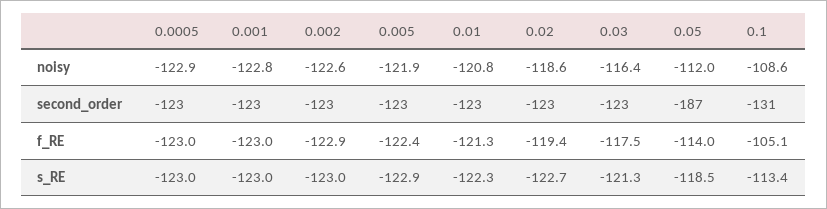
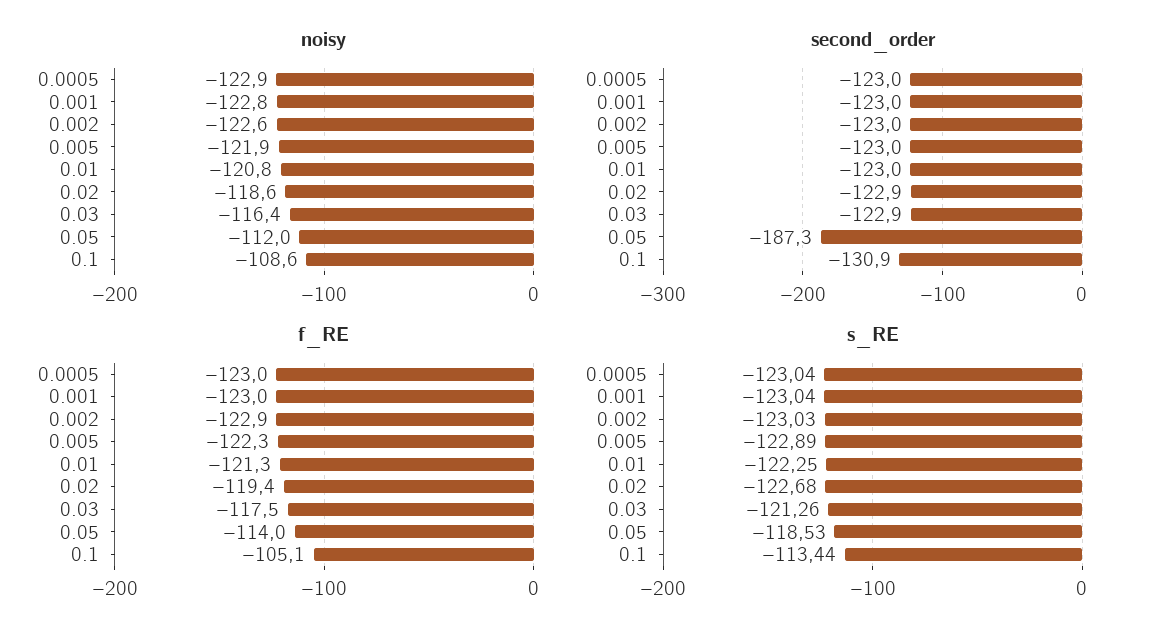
f_RE, 0.005: -122.4 -> -122.3

